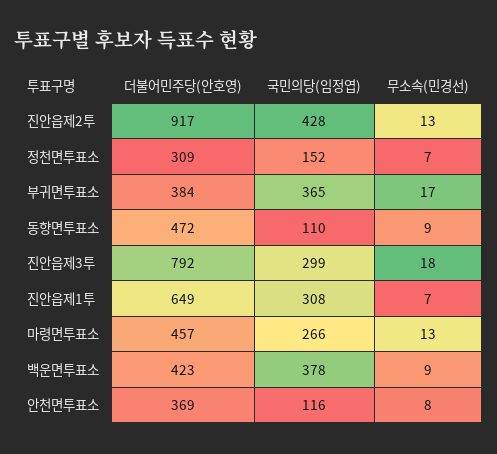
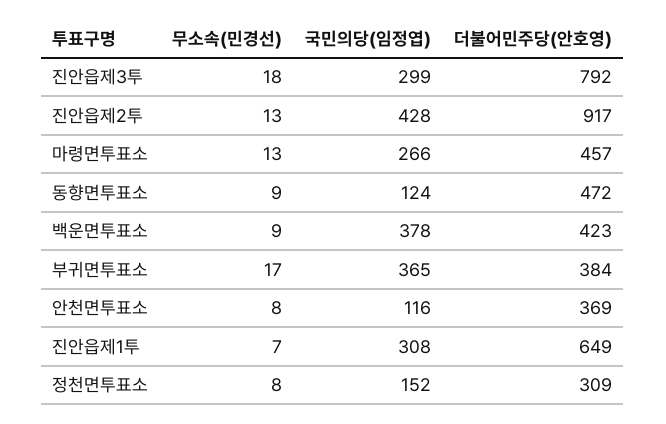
무소속(민경선), 정천면투표소: 7 -> 8
국민의당(임정엽), 동향면투표소: 110 -> 124

